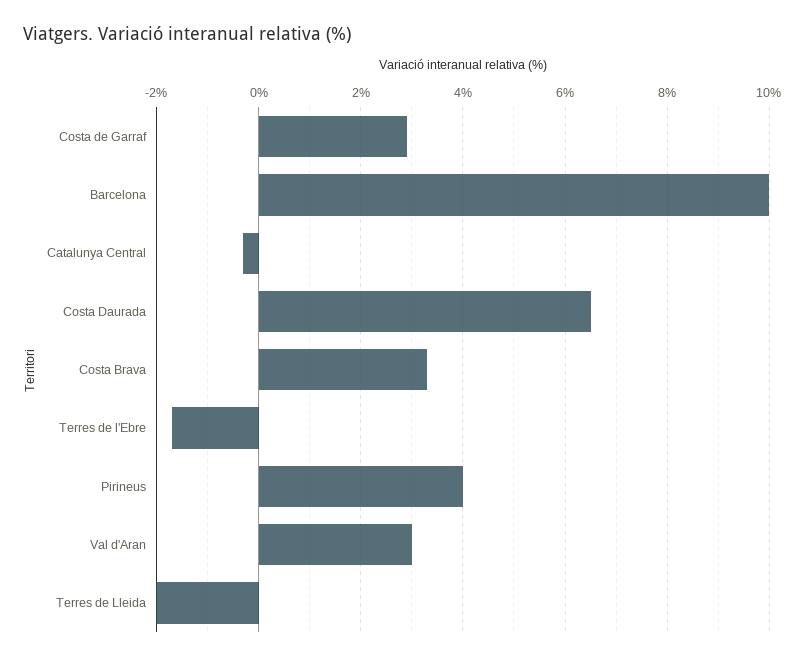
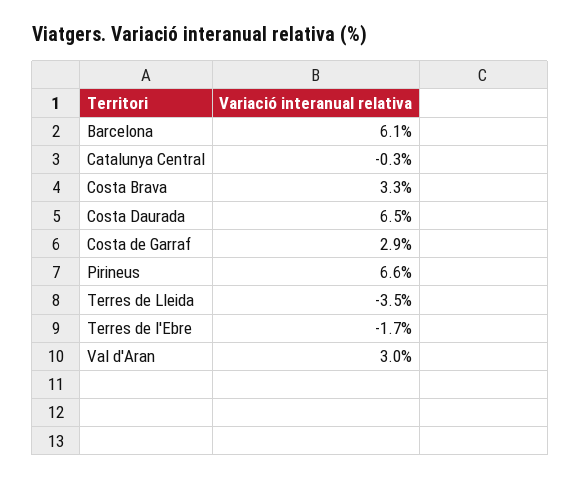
Barcelona: 10 -> 6.1
Pirineus: 4 -> 6.6
Terres de Lleida: -2 -> -3.5

